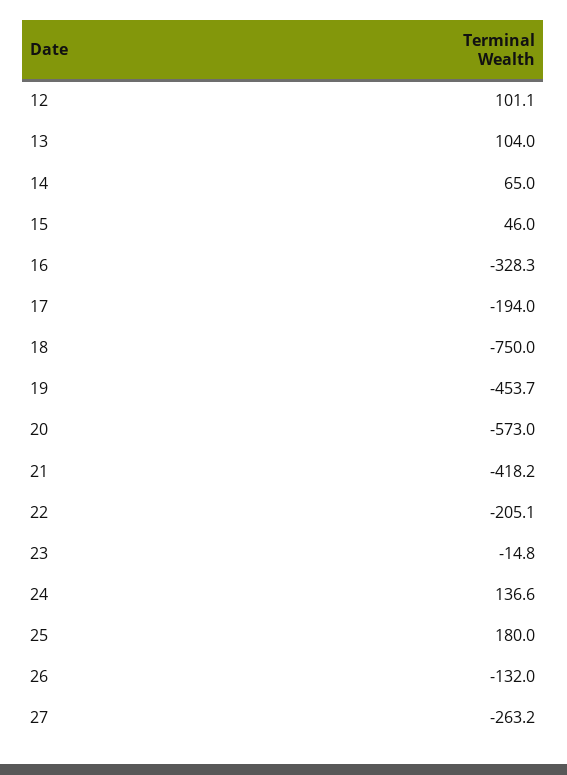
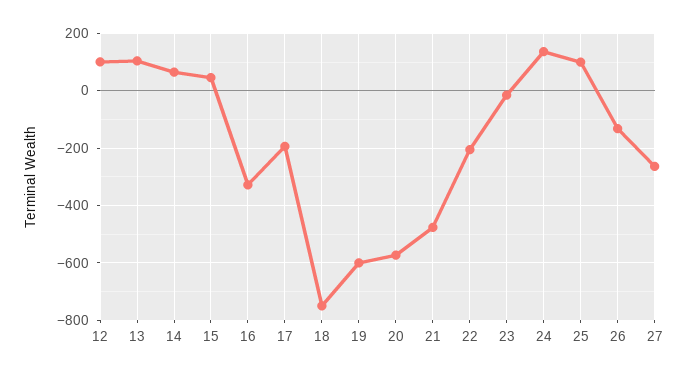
19: -453.7 -> -600
21: -418.2 -> -475
25: 180 -> 100

